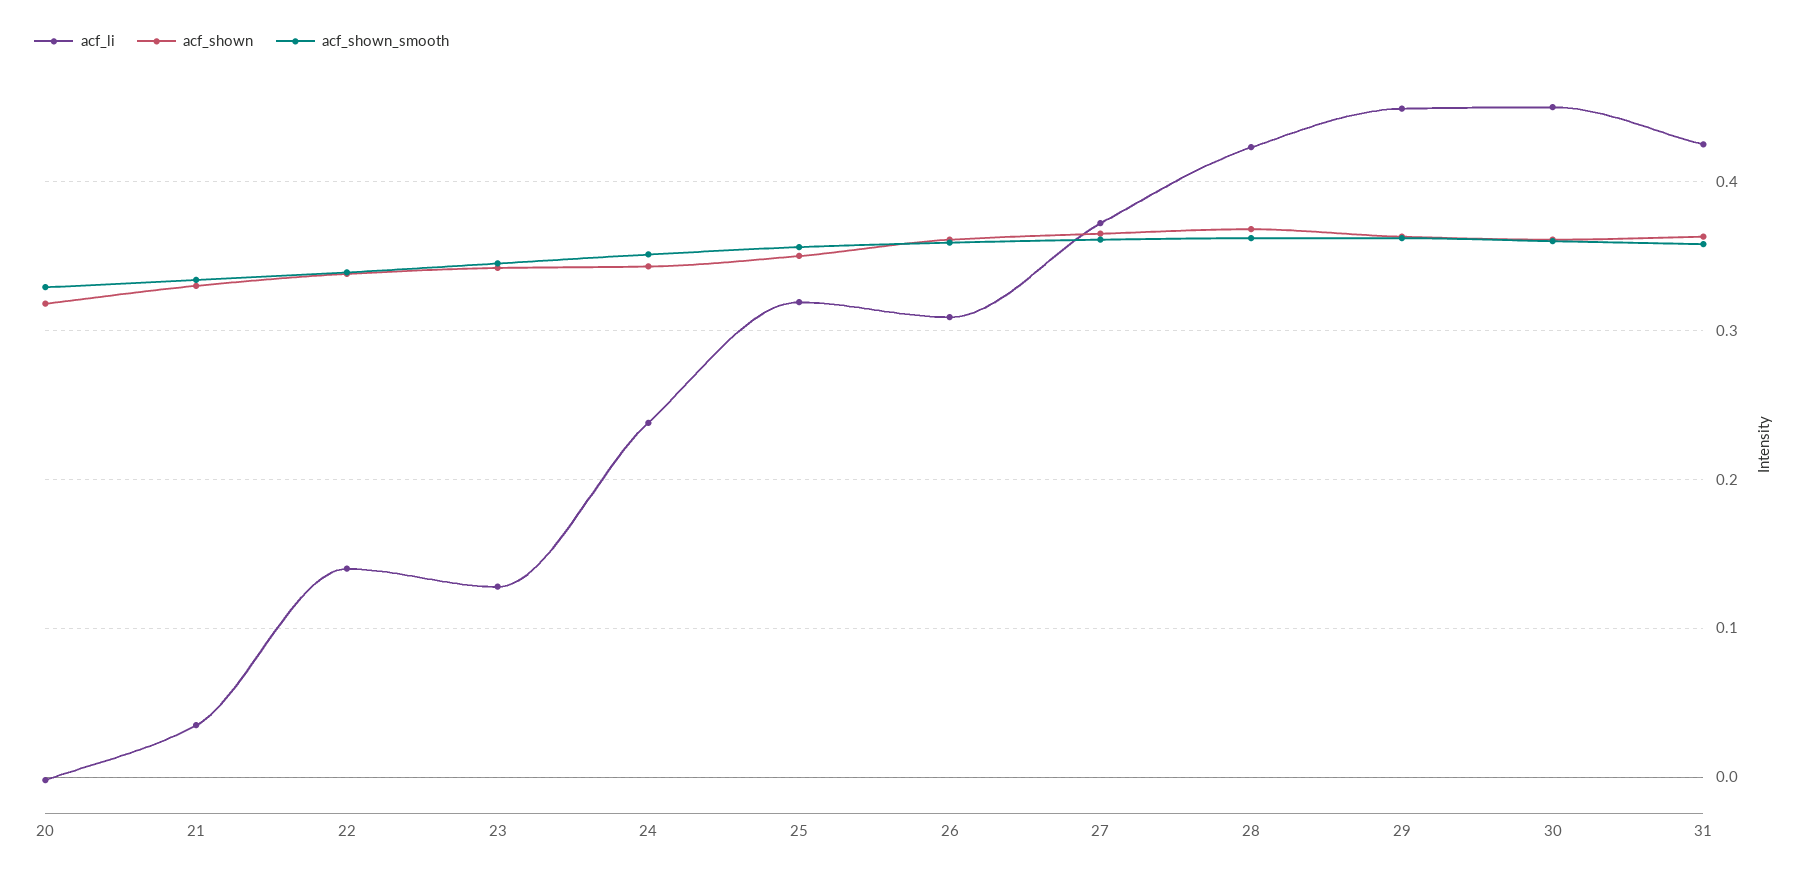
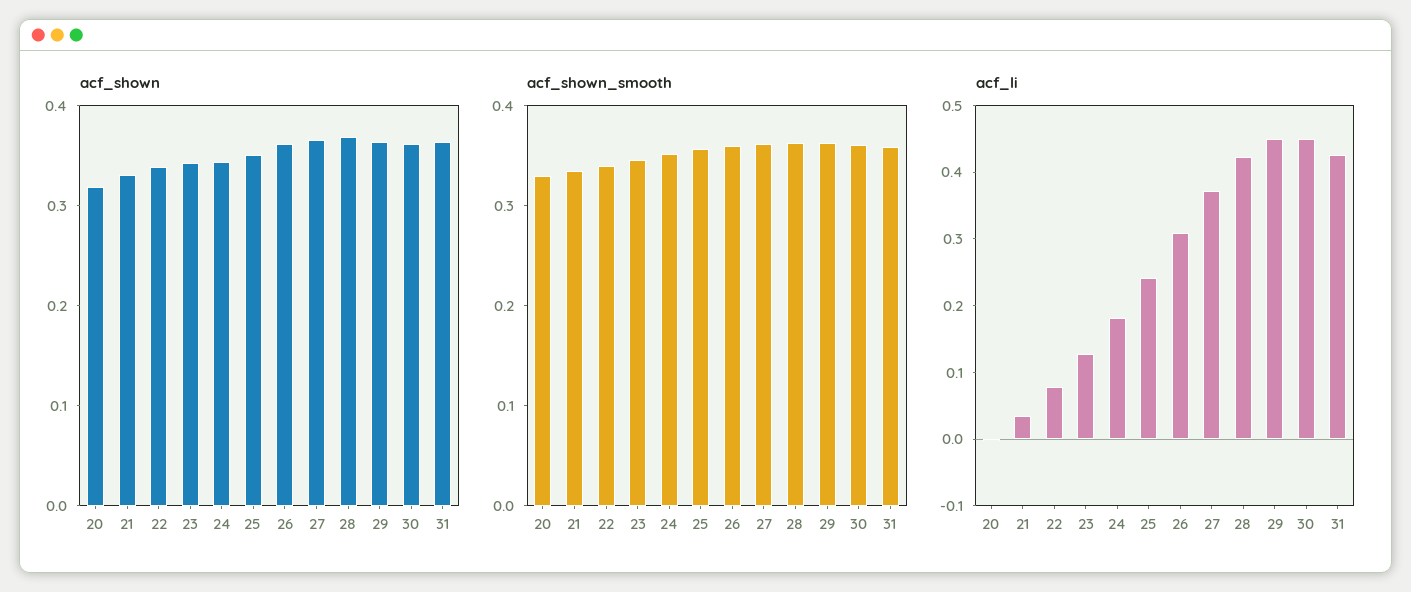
acf_li, 22: 0.14 -> 0.08
acf_li, 24: 0.24 -> 0.18
acf_li, 25: 0.32 -> 0.24

